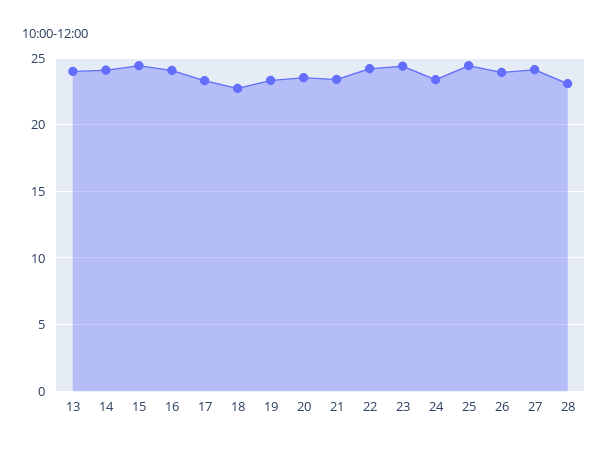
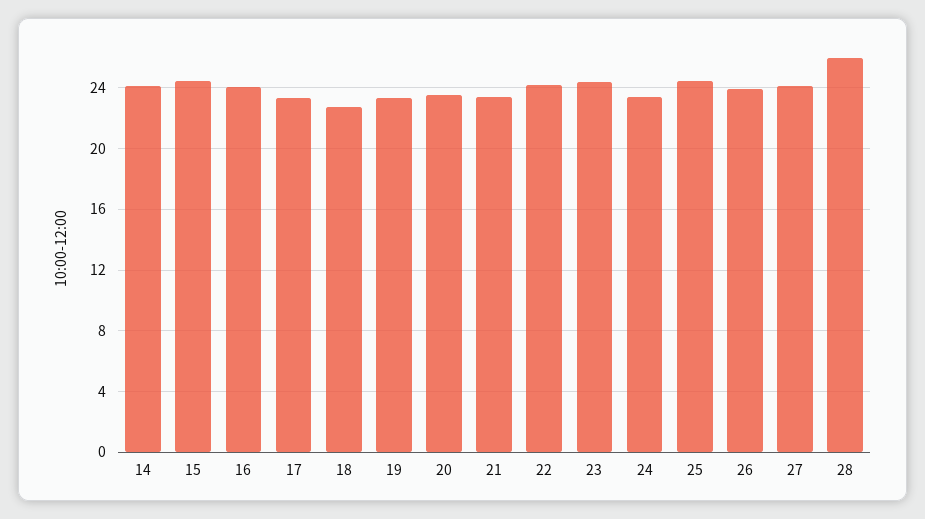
13: 24 -> none
28: 23 -> 26

